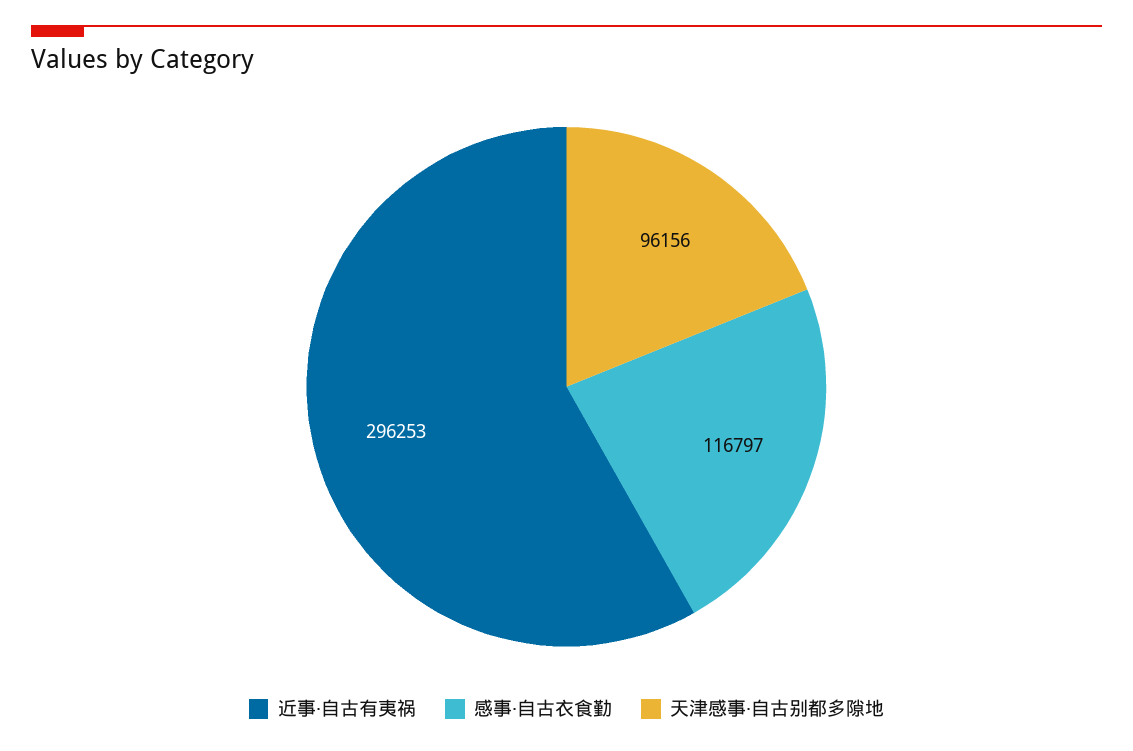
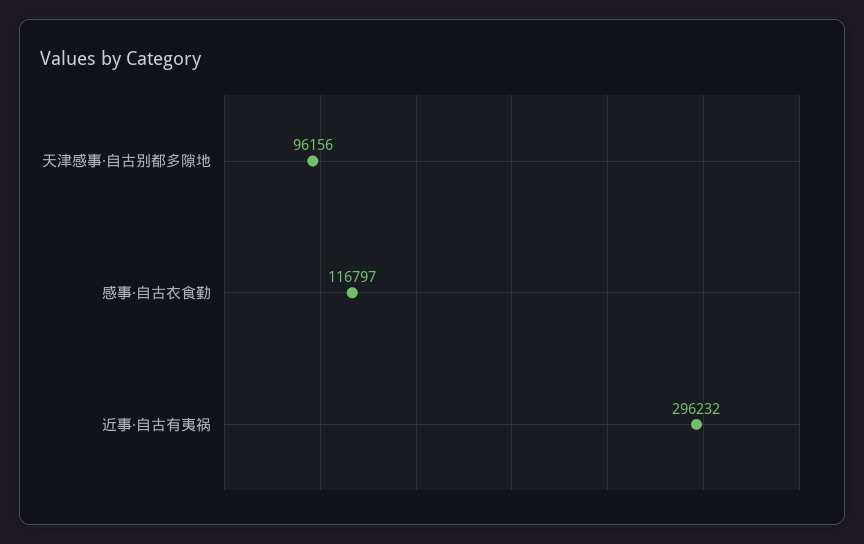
近事·自古有夷祸: 296253 -> 296232

